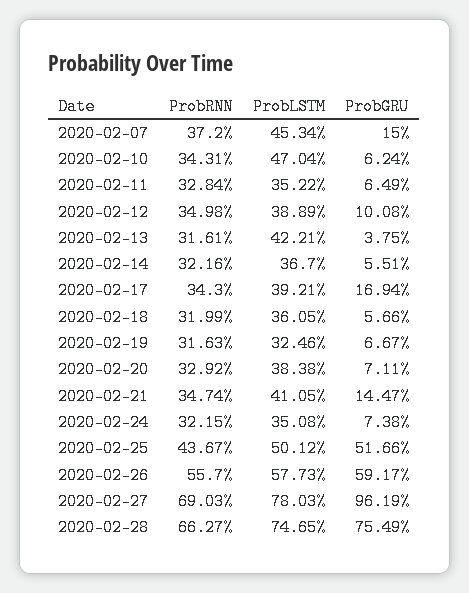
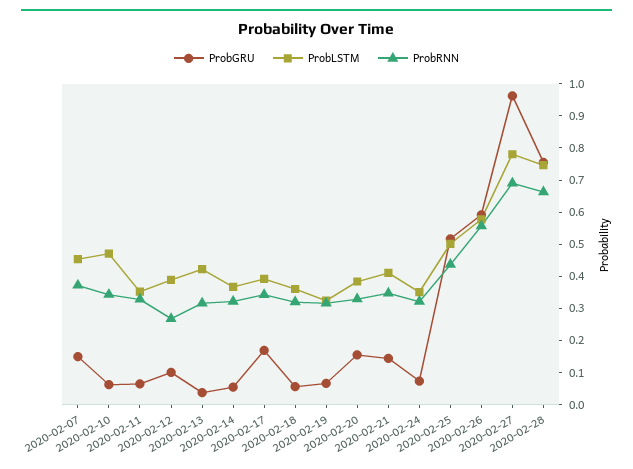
ProbRNN, 2020-02-12: 0.3498 -> 0.275
ProbGRU, 2020-02-20: 0.0711 -> 0.15

